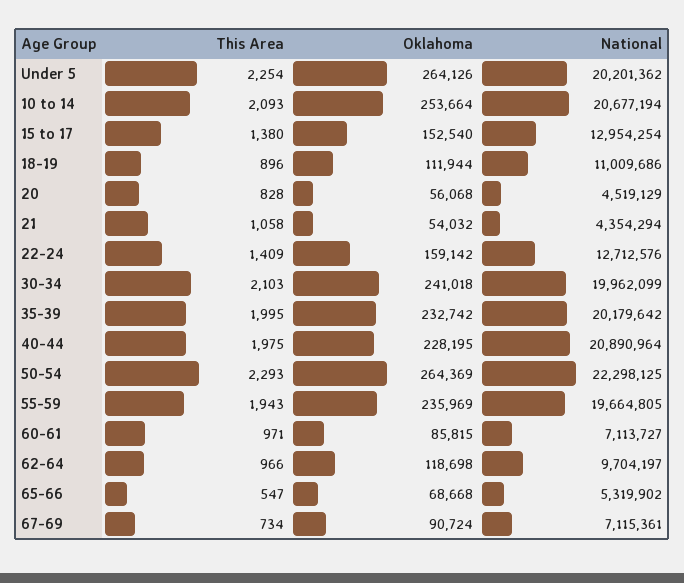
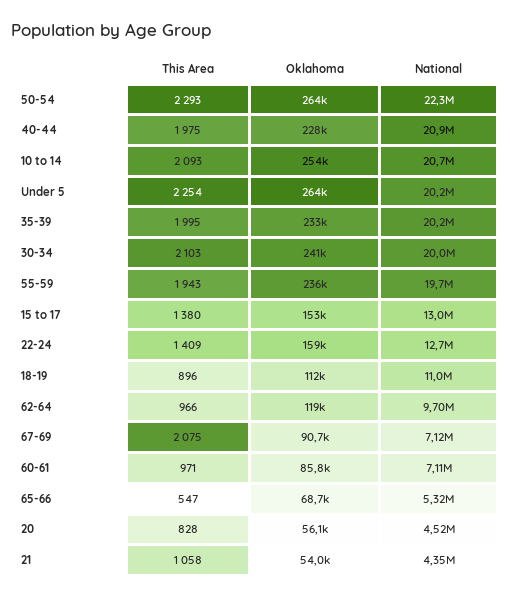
This Area, 67-69: 734 -> 2075

